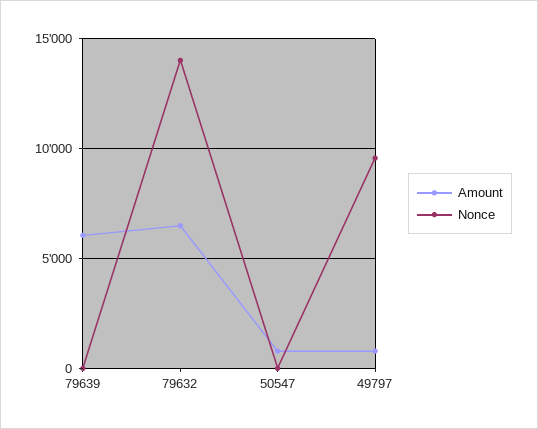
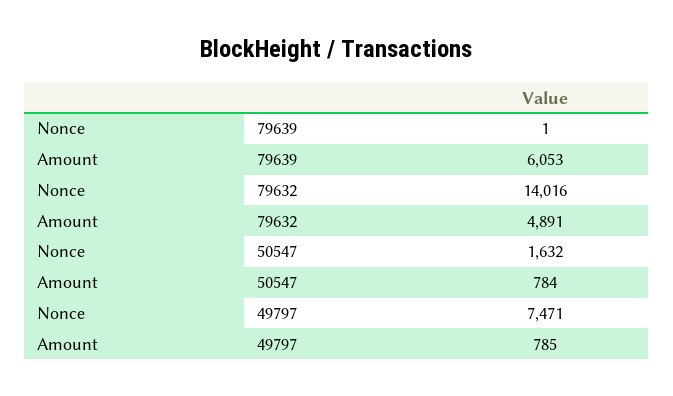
Amount, 79632: 6500 -> 4891
Nonce, 50547: 0 -> 1632
Nonce, 49797: 9500 -> 7471

